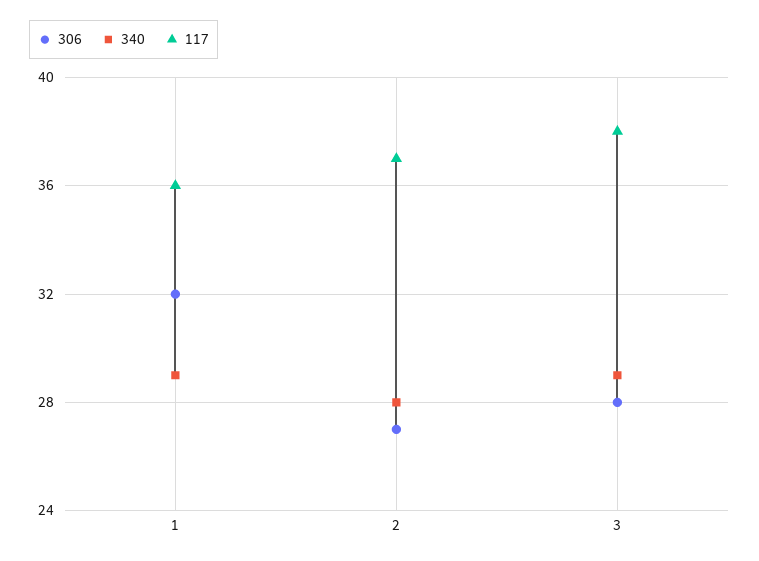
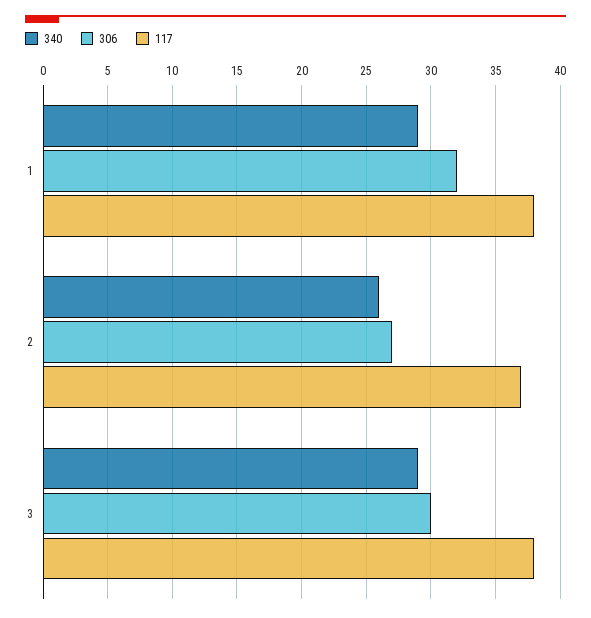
117, 1: 36 -> 38
340, 2: 28 -> 26
306, 3: 28 -> 30

